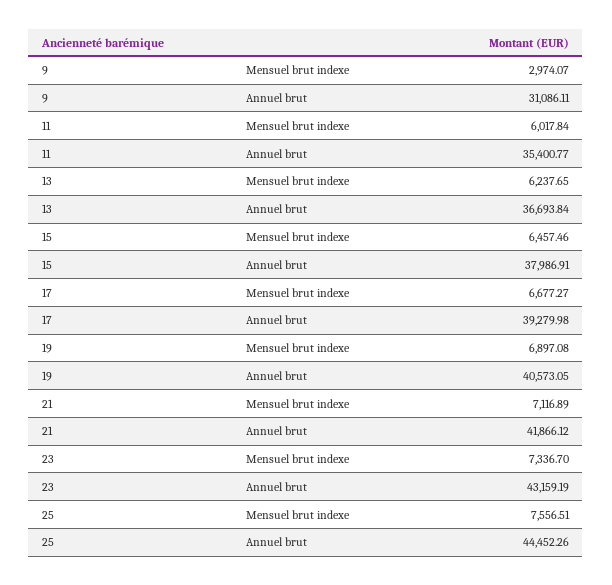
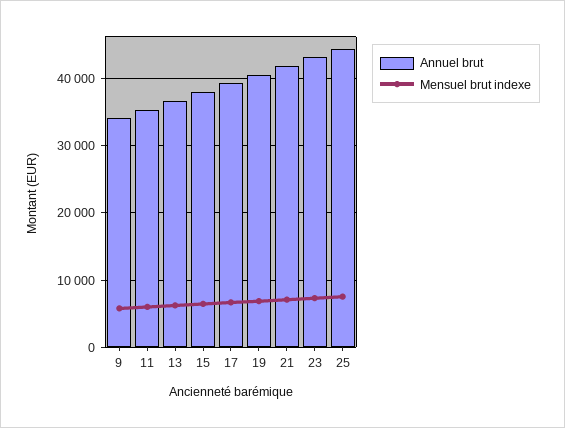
Mensuel brut indexe, 9: 2974.07 -> 6000
Annuel brut, 9: 31086.11 -> 34000

